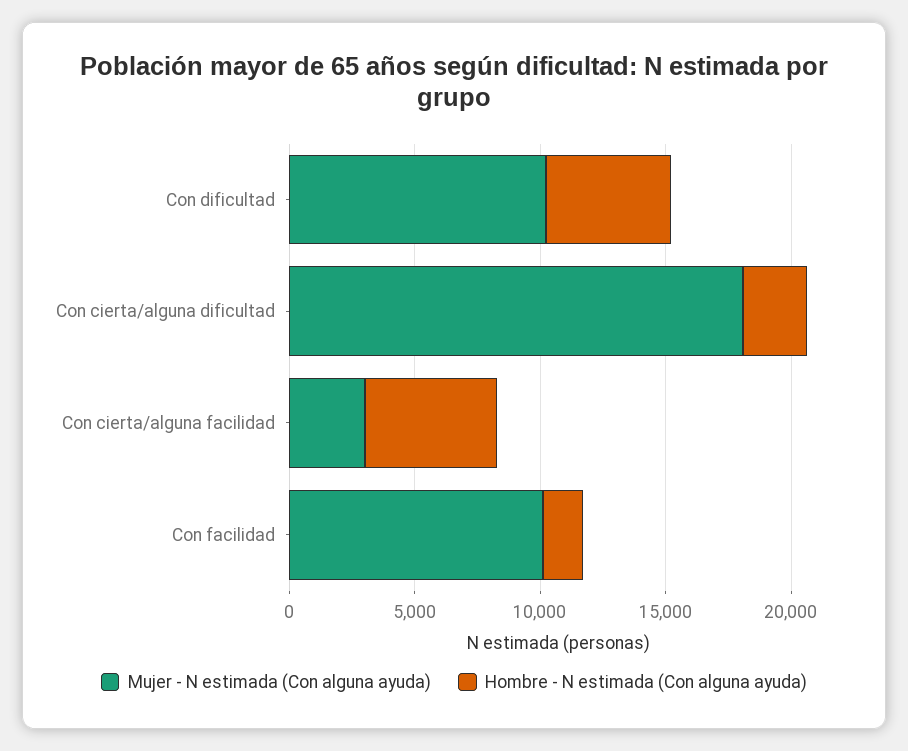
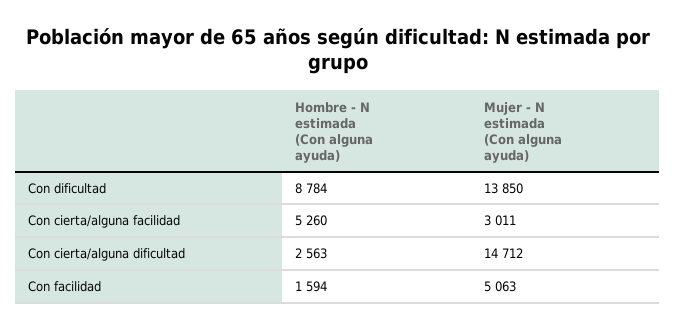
Mujer - N estimada (Con alguna ayuda), Con dificultad: 10000 -> 13850
Hombre - N estimada (Con alguna ayuda), Con dificultad: 5000 -> 8784
Mujer - N estimada (Con alguna ayuda), Con cierta/alguna dificultad: 18000 -> 14712
Mujer - N estimada (Con alguna ayuda), Con facilidad: 10000 -> 5063

